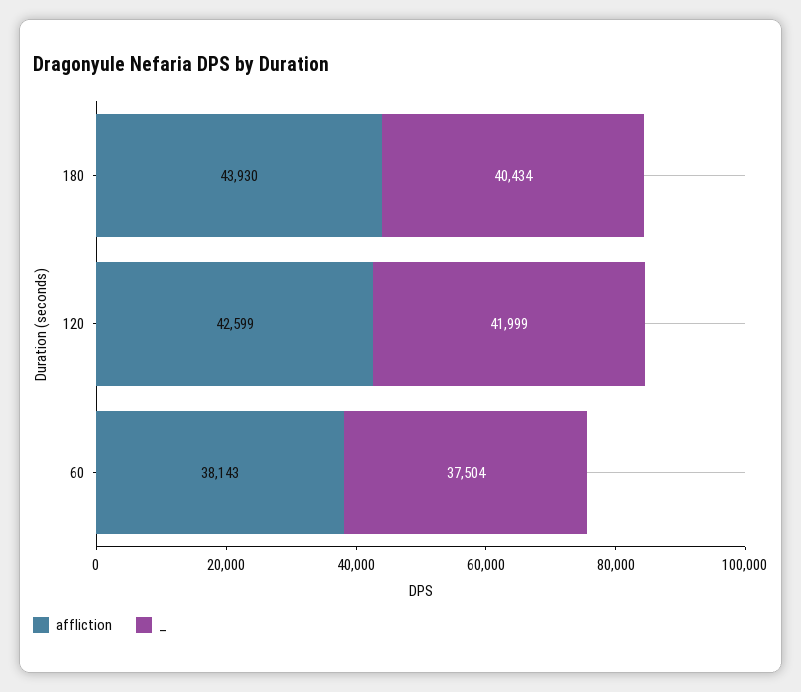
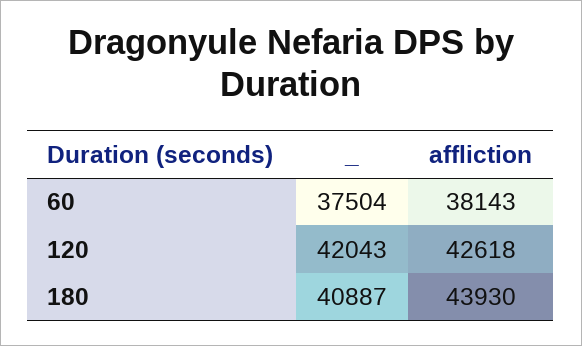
_, 180: 40434 -> 40887
affliction, 120: 42599 -> 42618
_, 120: 41999 -> 42043

